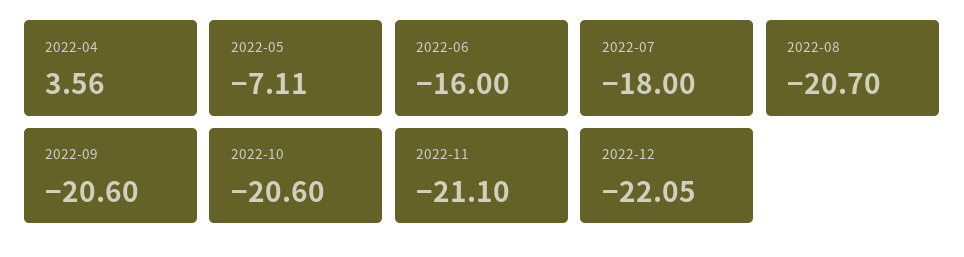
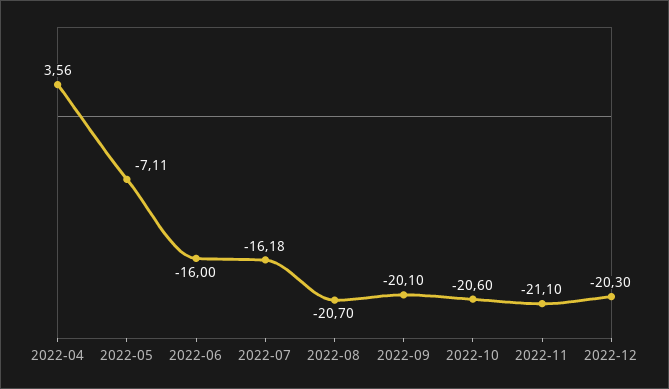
2022-07: -18 -> -16.18
2022-09: -20.6 -> -20.1
2022-12: -22.05 -> -20.3

